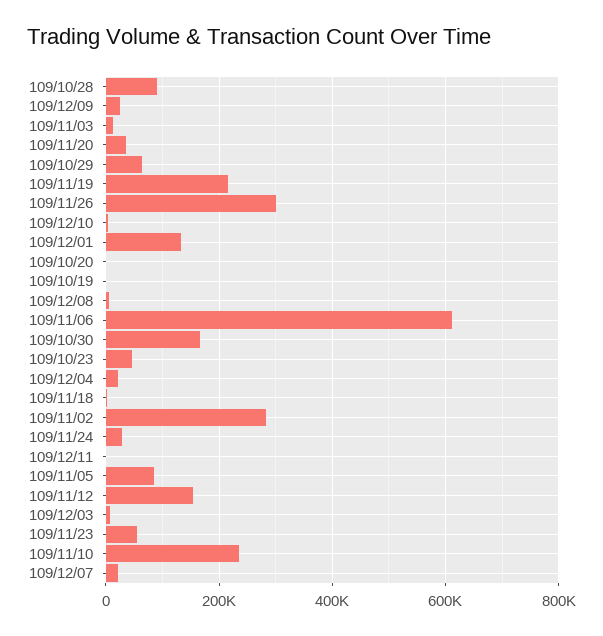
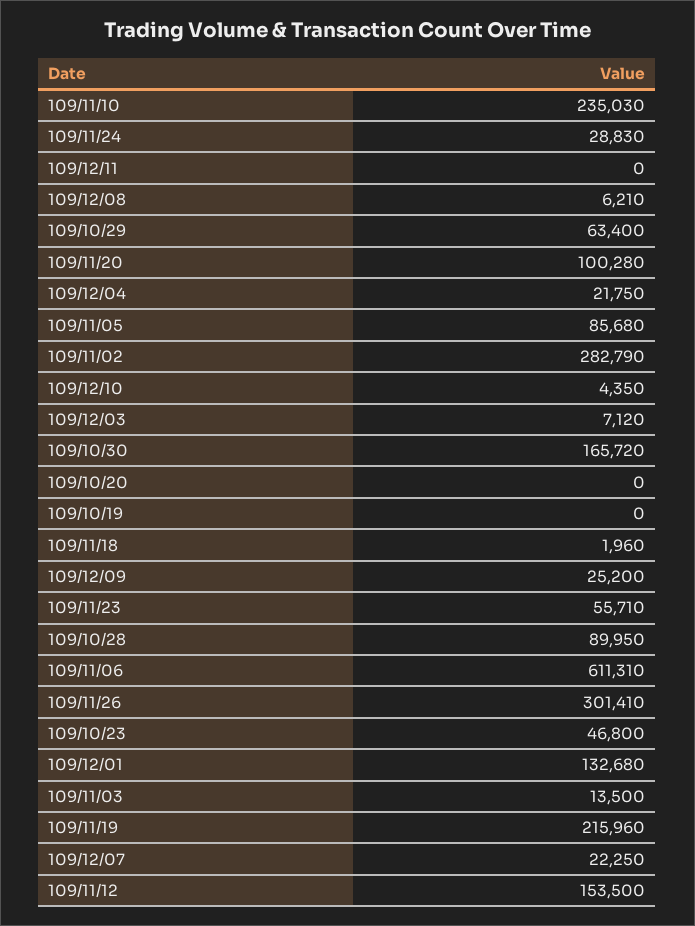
109/11/20: 40000 -> 100280

